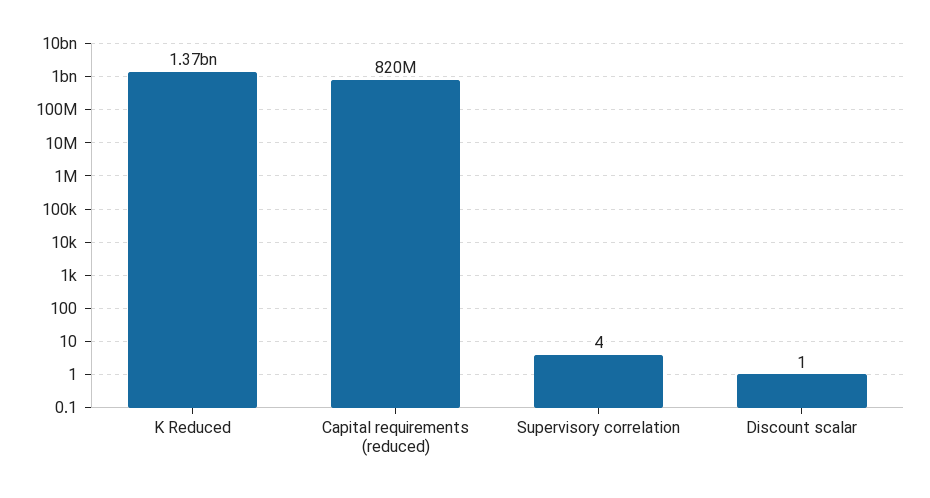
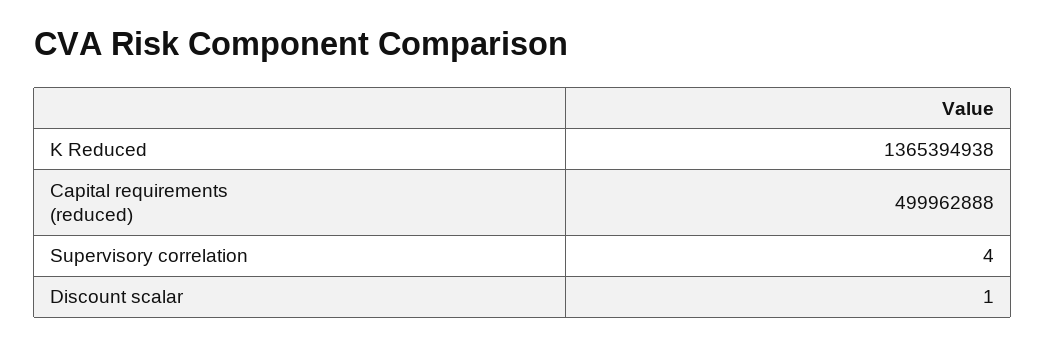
Capital requirements (reduced): 820000000 -> 499962888

